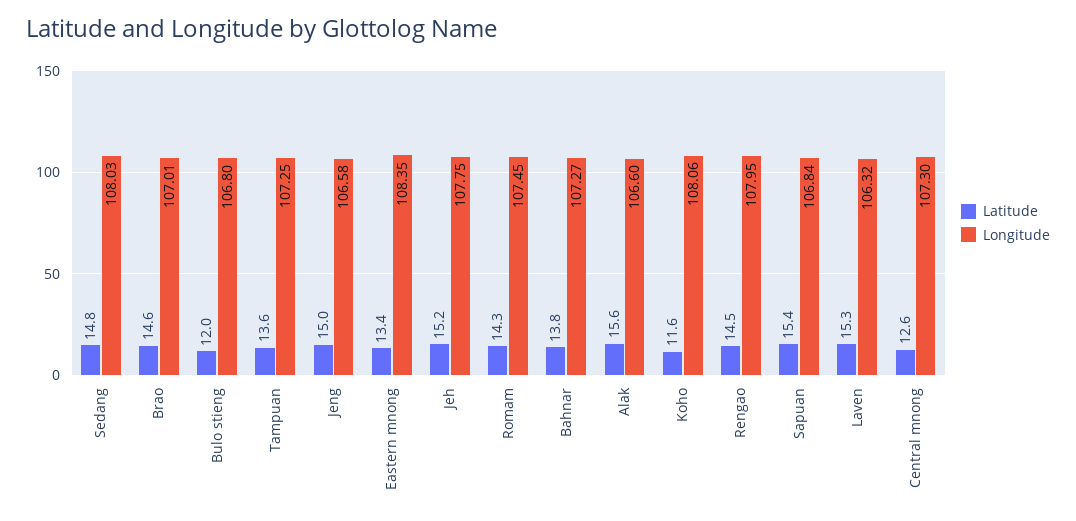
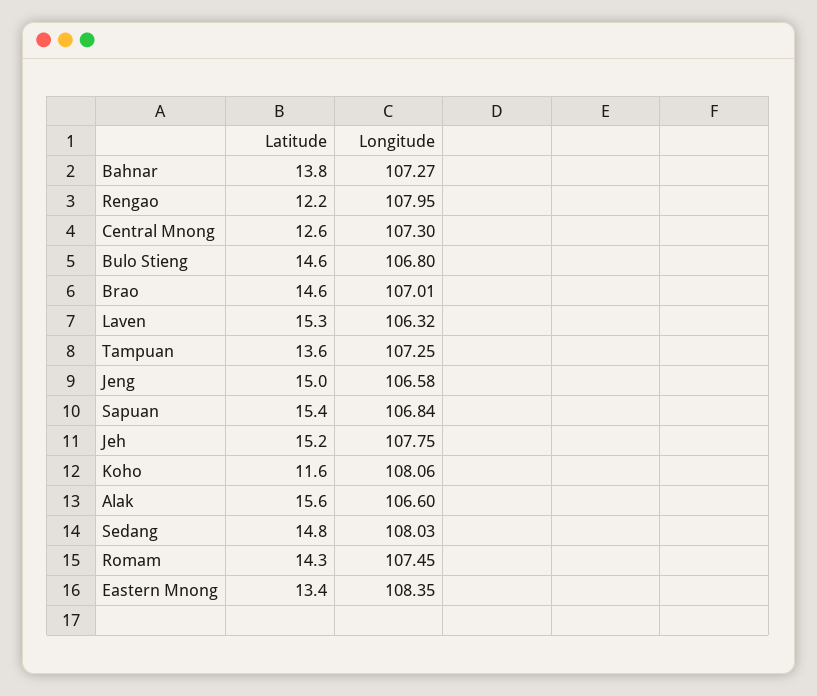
Latitude, Bulo stieng: 12 -> 14.6
Latitude, Rengao: 14.5 -> 12.2

